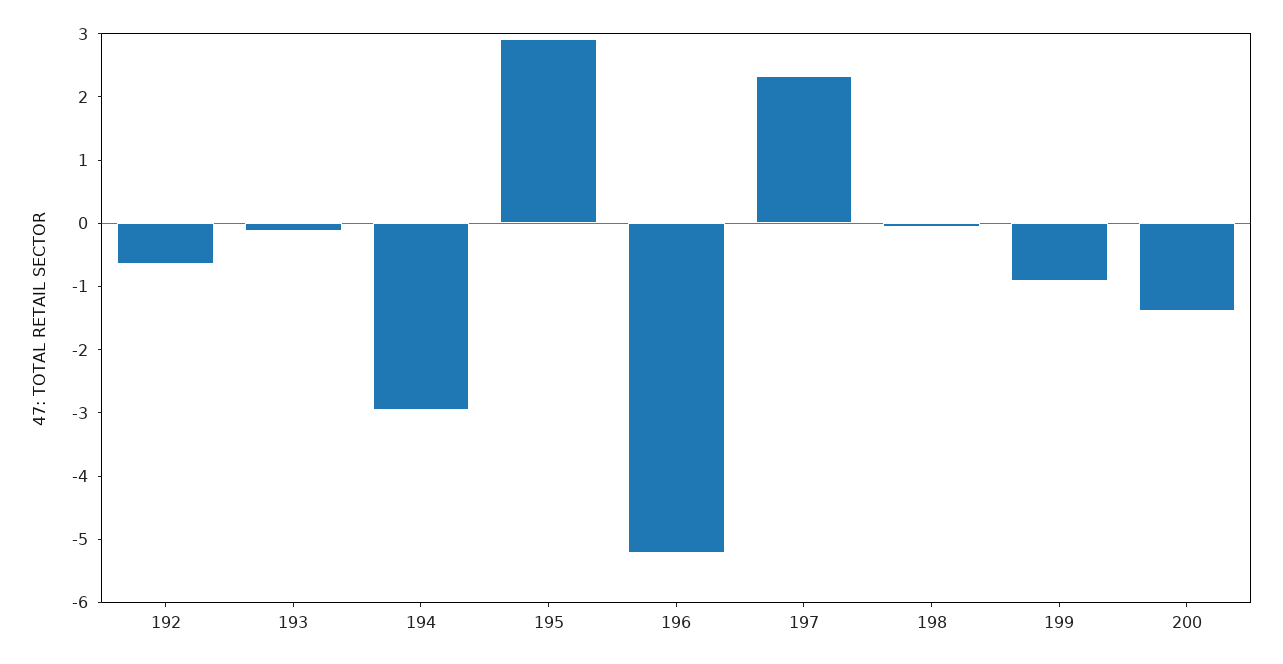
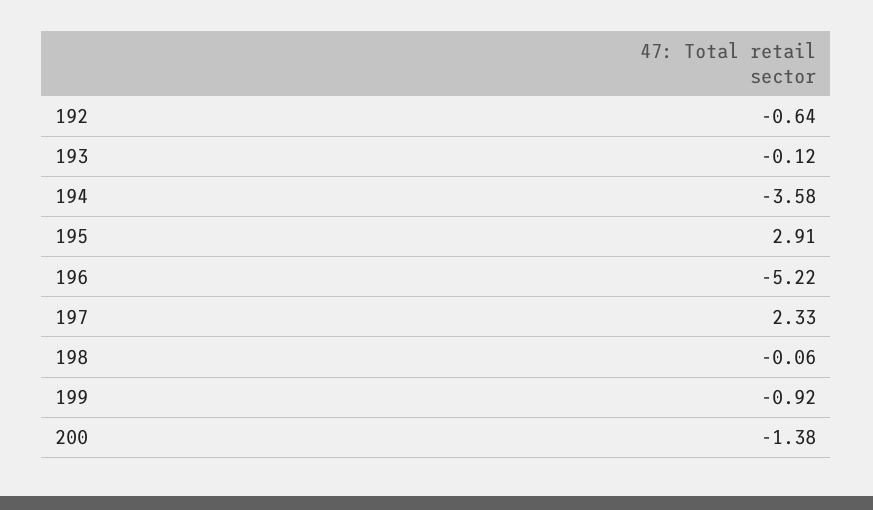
194: -3 -> -3.58

